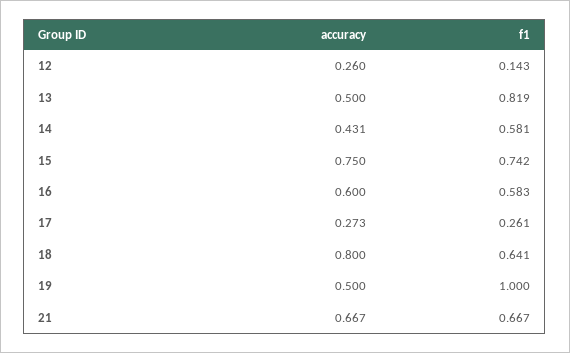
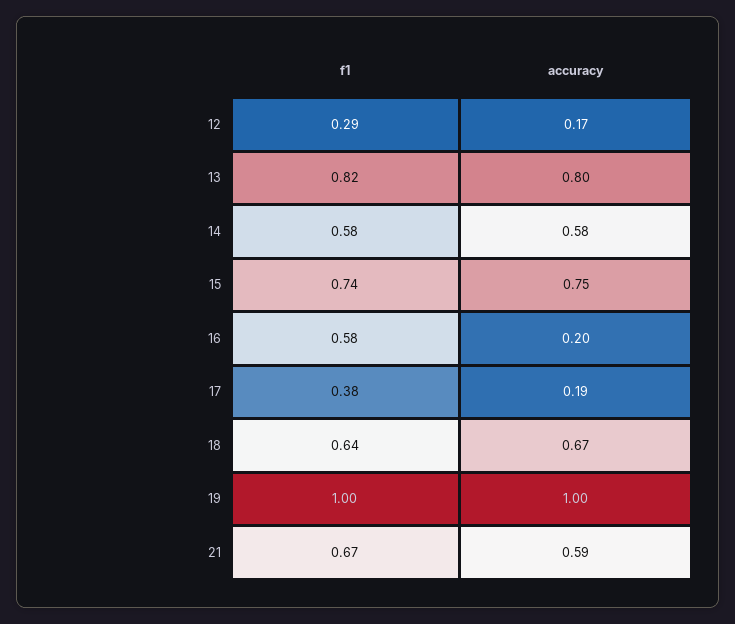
accuracy, 12: 0.26 -> 0.17
f1, 12: 0.143 -> 0.29
accuracy, 13: 0.5 -> 0.8
accuracy, 14: 0.431 -> 0.58
accuracy, 16: 0.6 -> 0.2
accuracy, 17: 0.273 -> 0.19
f1, 17: 0.261 -> 0.38
accuracy, 18: 0.8 -> 0.67
accuracy, 19: 0.5 -> 1
accuracy, 21: 0.667 -> 0.59

